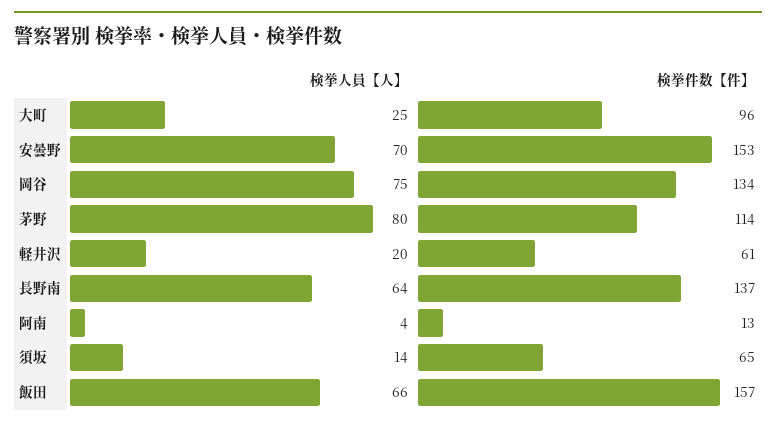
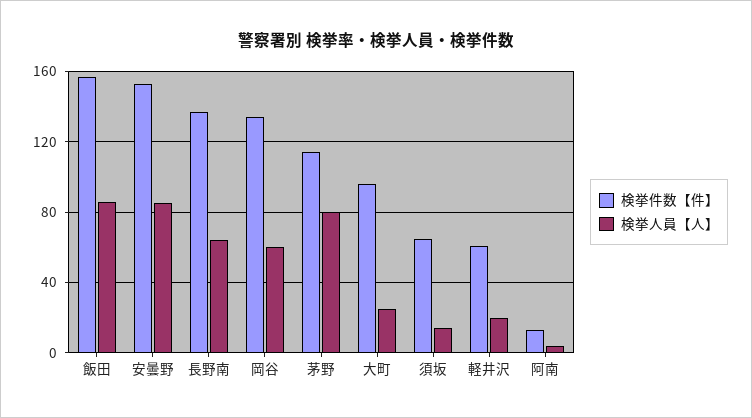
検挙人員【人】, 安曇野: 70 -> 85
検挙人員【人】, 岡谷: 75 -> 60
検挙人員【人】, 飯田: 66 -> 85

